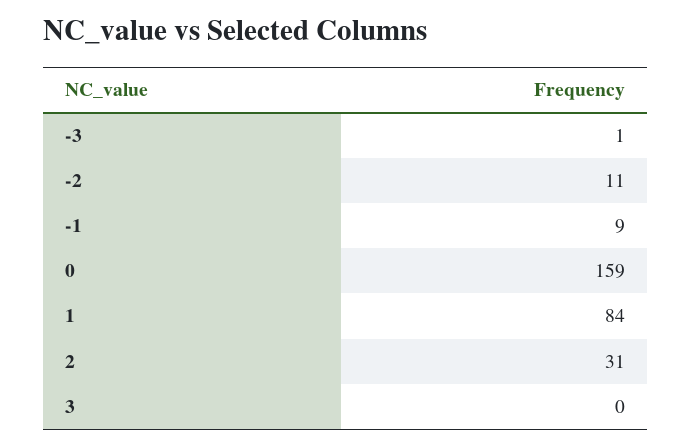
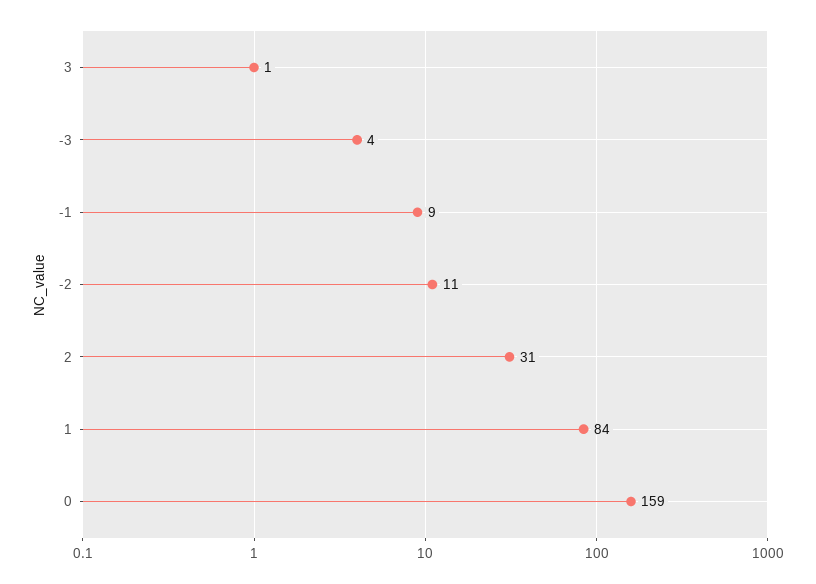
-3: 1 -> 4
3: 0 -> 1

